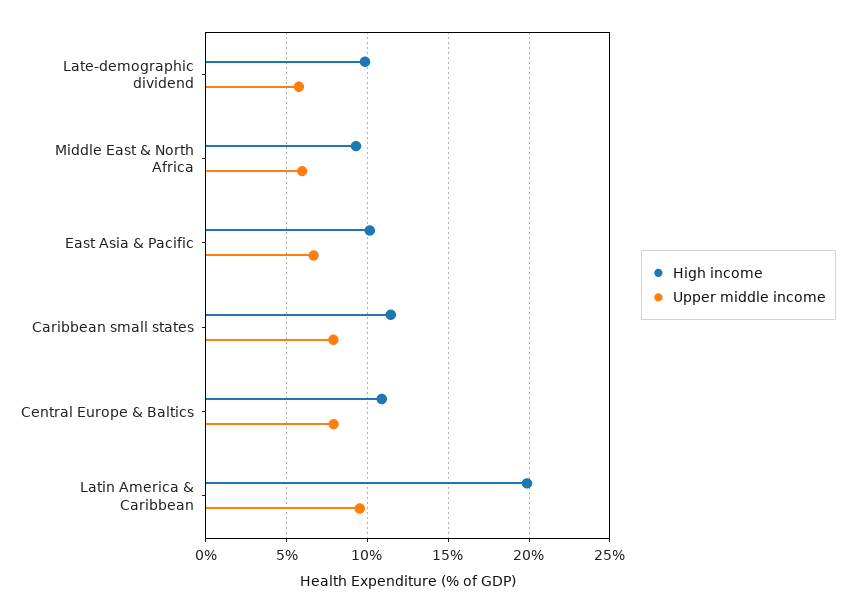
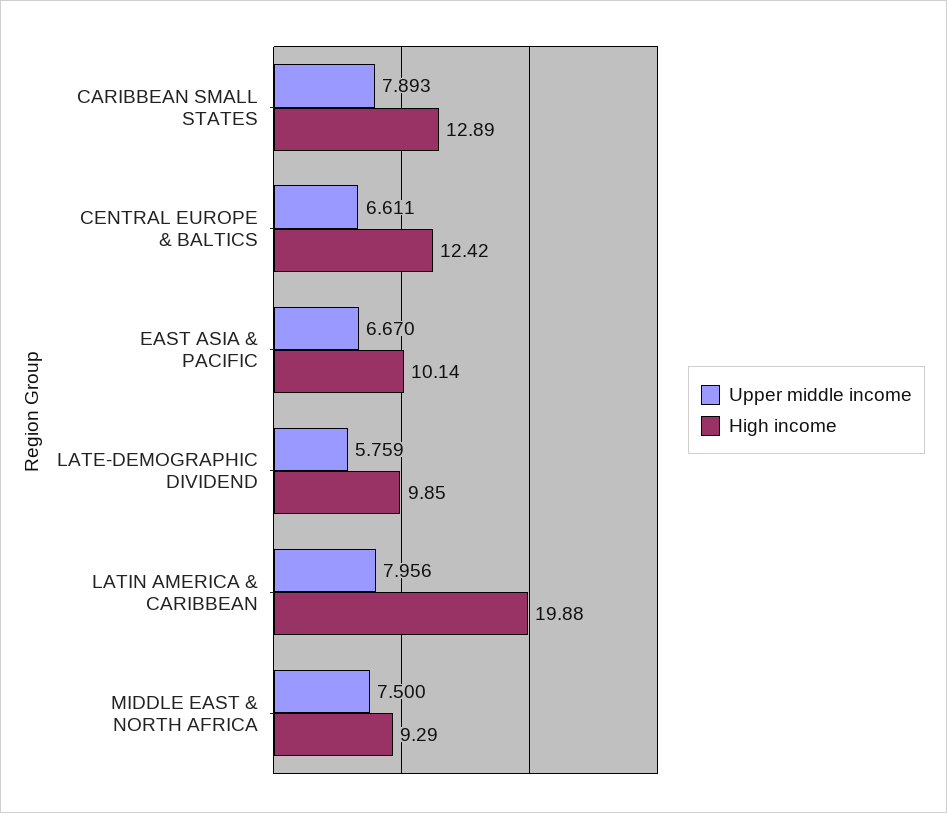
Upper middle income, Middle East & North Africa: 6 -> 7.5
High income, Caribbean small states: 11.5 -> 12.89
High income, Central Europe & Baltics: 11 -> 12.42
Upper middle income, Central Europe & Baltics: 8 -> 6.611
Upper middle income, Latin America & Caribbean: 9.5 -> 7.956

